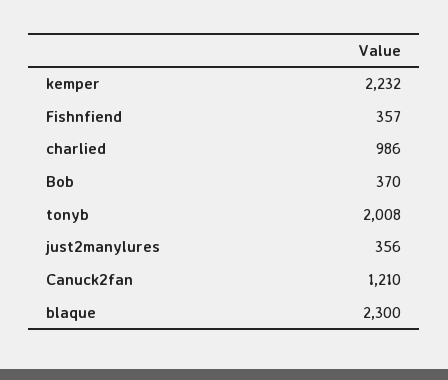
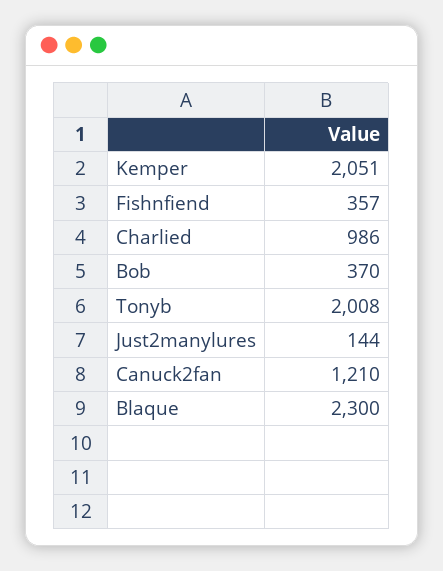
kemper: 2232 -> 2051
just2manylures: 356 -> 144

